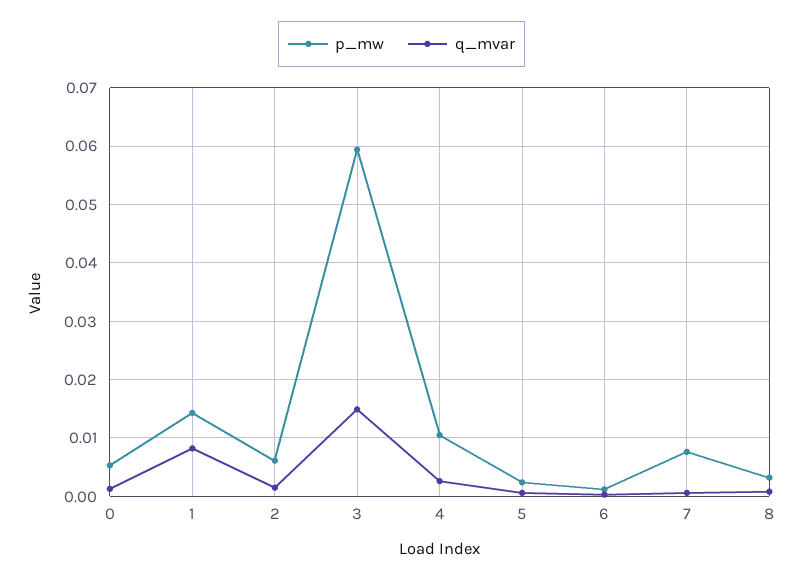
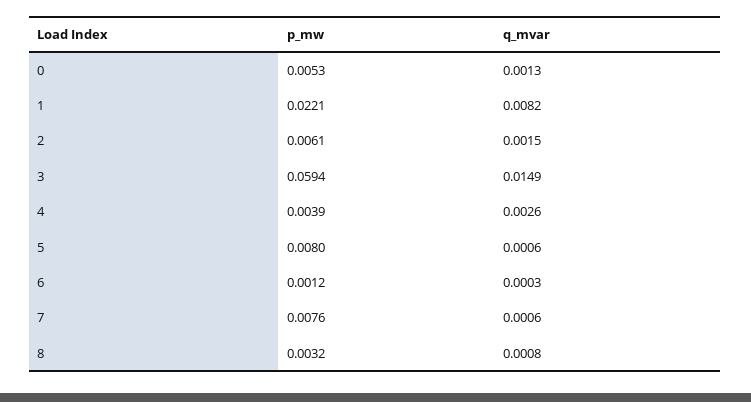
p_mw, 1: 0.014 -> 0.0221
p_mw, 4: 0.01 -> 0.0039
p_mw, 5: 0.002 -> 0.008

